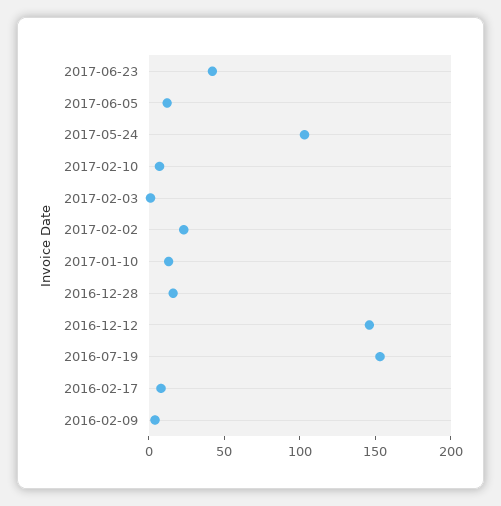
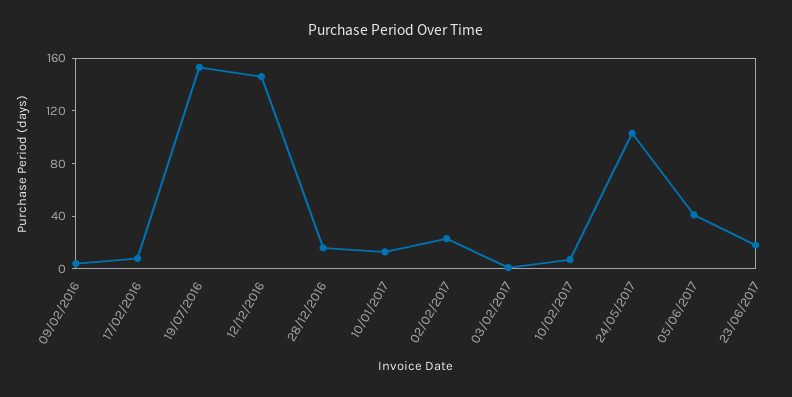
2017-06-23: 40 -> 20
2017-06-05: 10 -> 40

